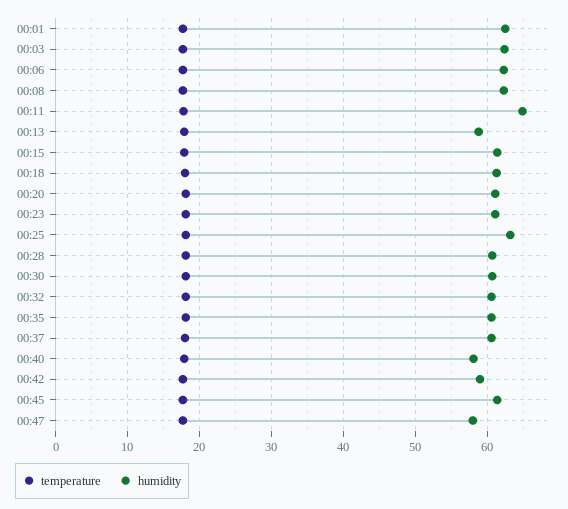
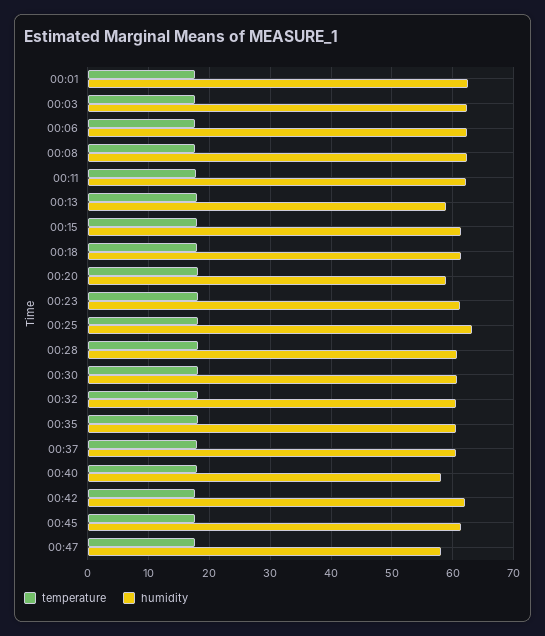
humidity, 00:11: 65 -> 62
humidity, 00:20: 61 -> 59
humidity, 00:42: 59 -> 62

